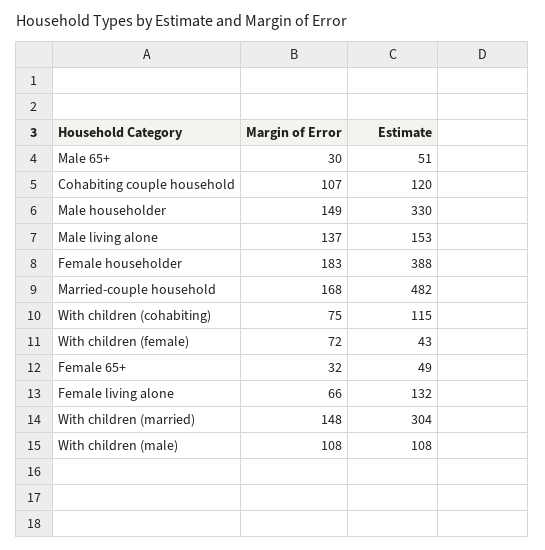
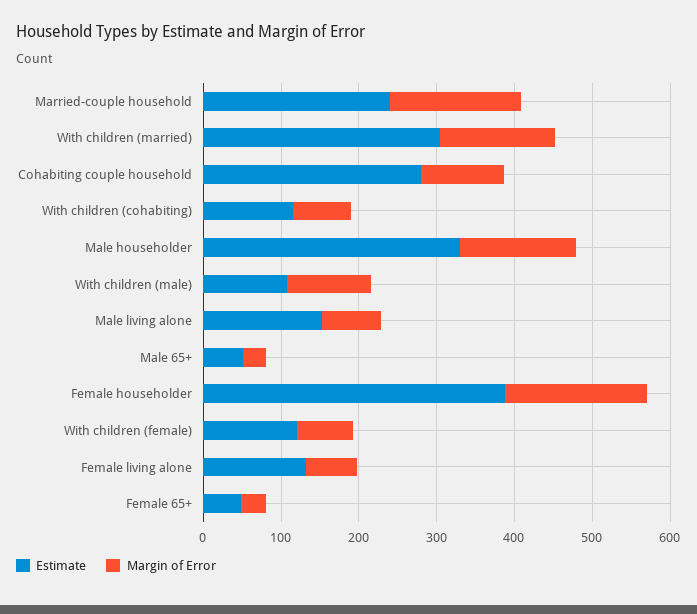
Estimate, Cohabiting couple household: 120 -> 280
Margin of Error, Male living alone: 137 -> 80
Estimate, Married-couple household: 482 -> 240
Estimate, With children (female): 43 -> 120

